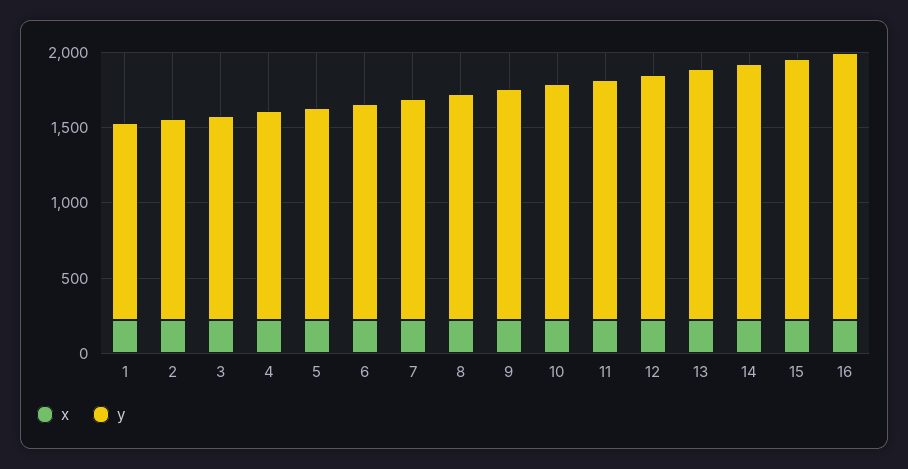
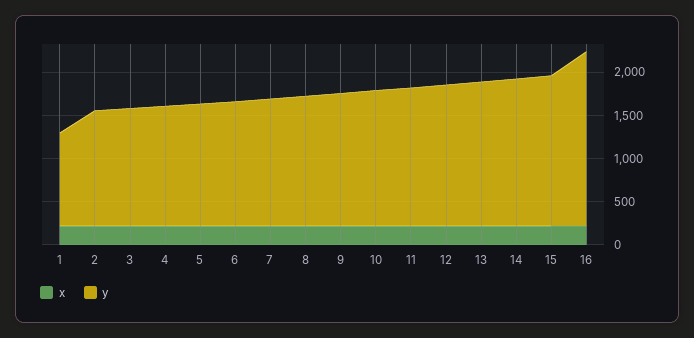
y, 1: 1300 -> 1100
y, 16: 1800 -> 2000

